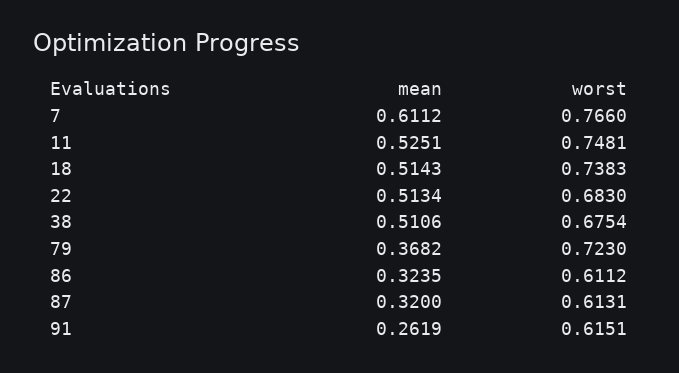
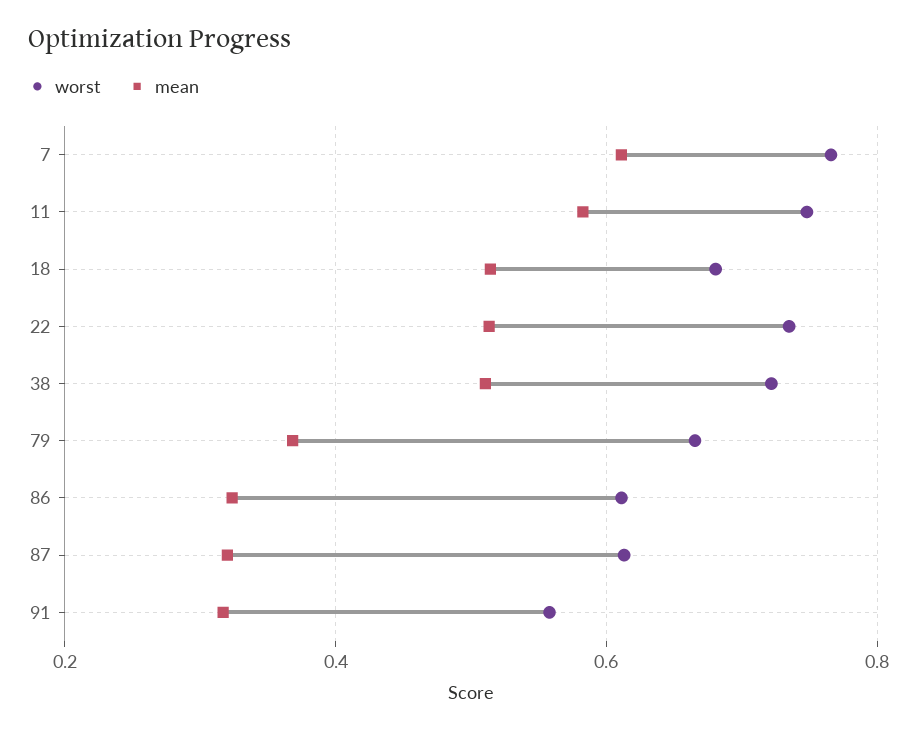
mean, 11: 0.5251 -> 0.58
worst, 18: 0.7383 -> 0.68
worst, 22: 0.683 -> 0.74
worst, 38: 0.6754 -> 0.72
worst, 79: 0.723 -> 0.66
mean, 91: 0.2619 -> 0.32
worst, 91: 0.6151 -> 0.56

